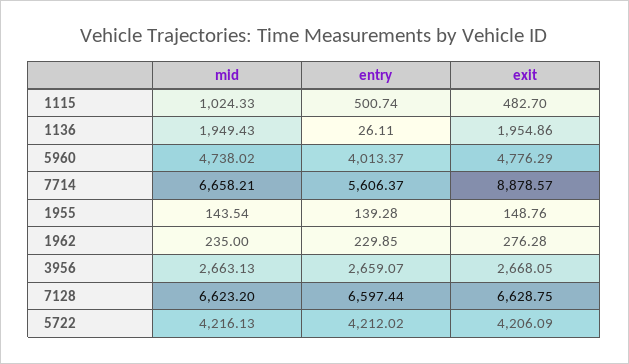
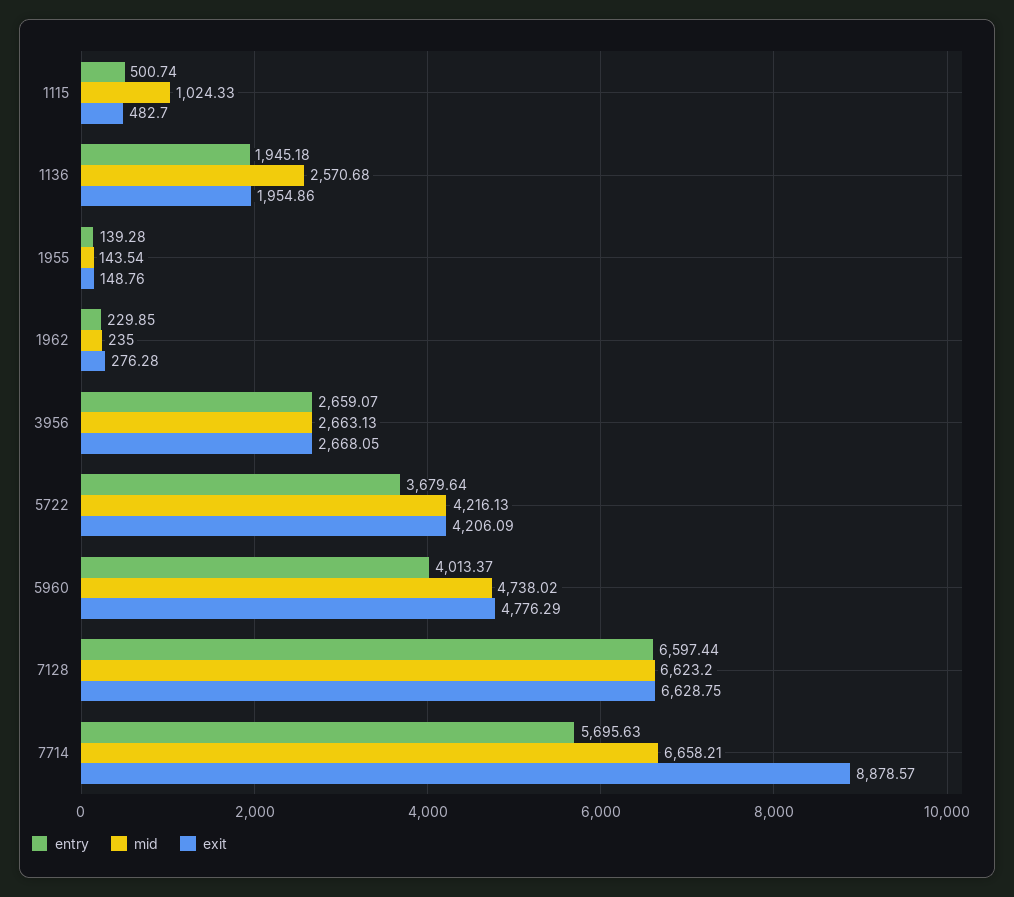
mid, 1136: 1949.43 -> 2570.68
entry, 1136: 26.11 -> 1945.18
entry, 7714: 5606.37 -> 5695.63
entry, 5722: 4212.02 -> 3679.64

